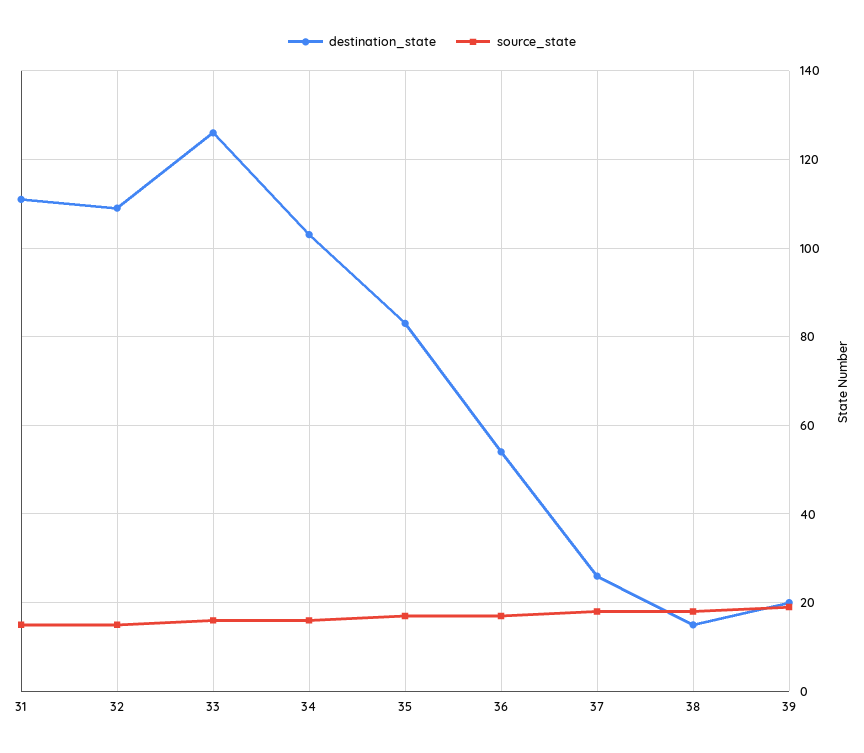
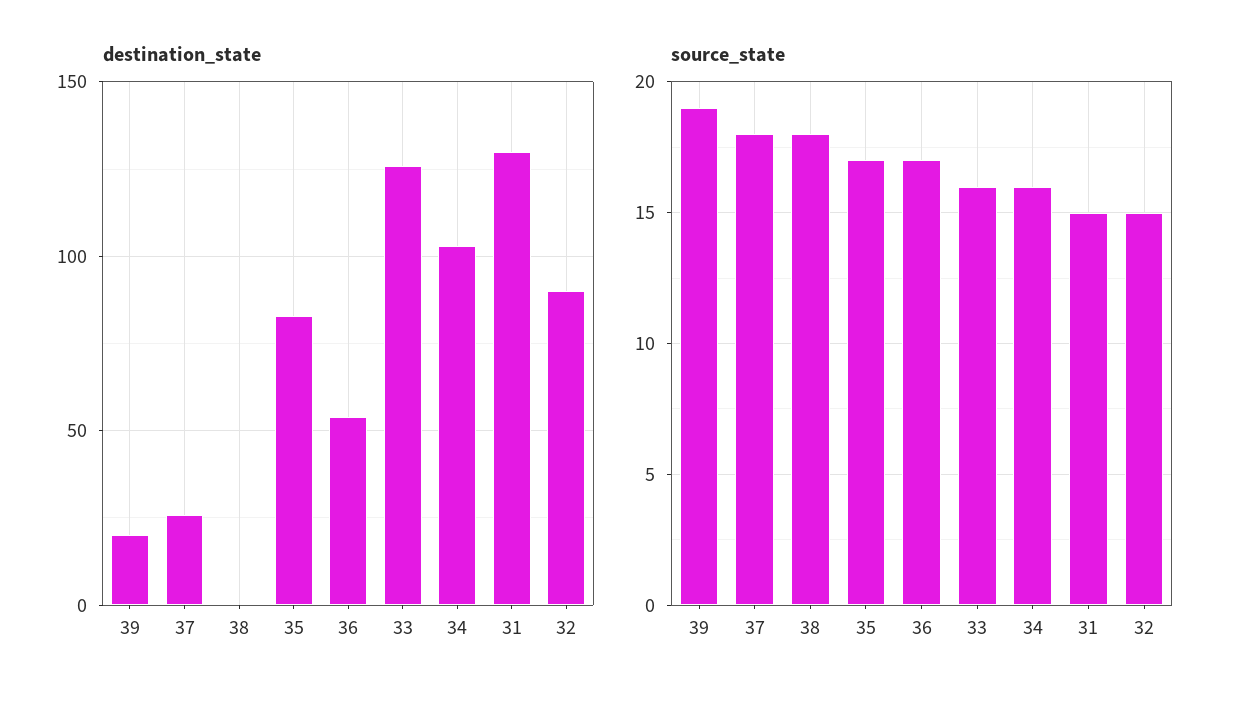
destination_state, 31: 110 -> 130
destination_state, 32: 110 -> 90
destination_state, 38: 15 -> 0

